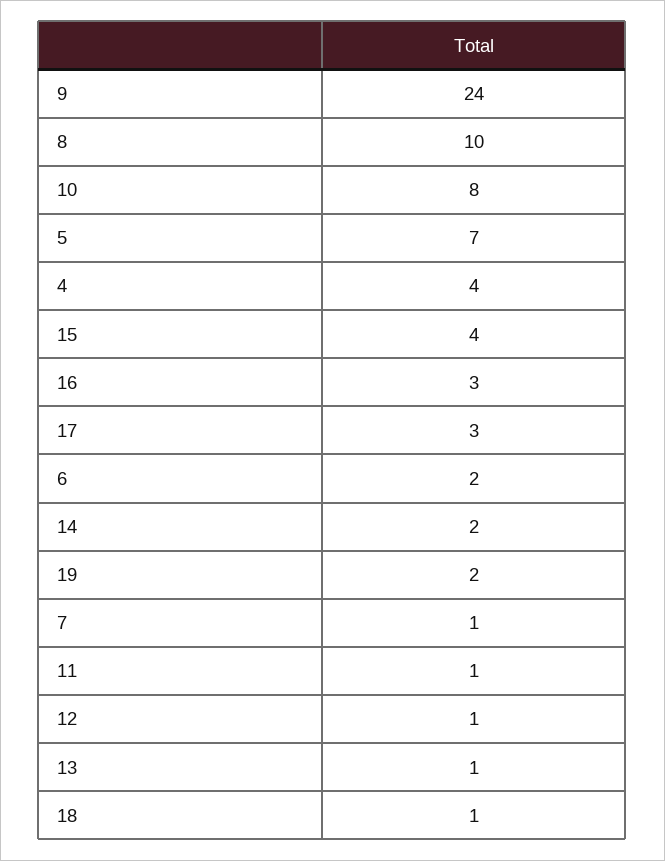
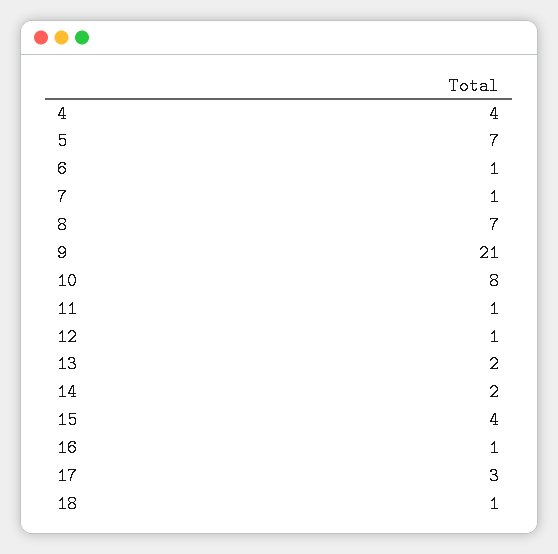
9: 24 -> 21
8: 10 -> 7
16: 3 -> 1
6: 2 -> 1
19: 2 -> none
13: 1 -> 2

